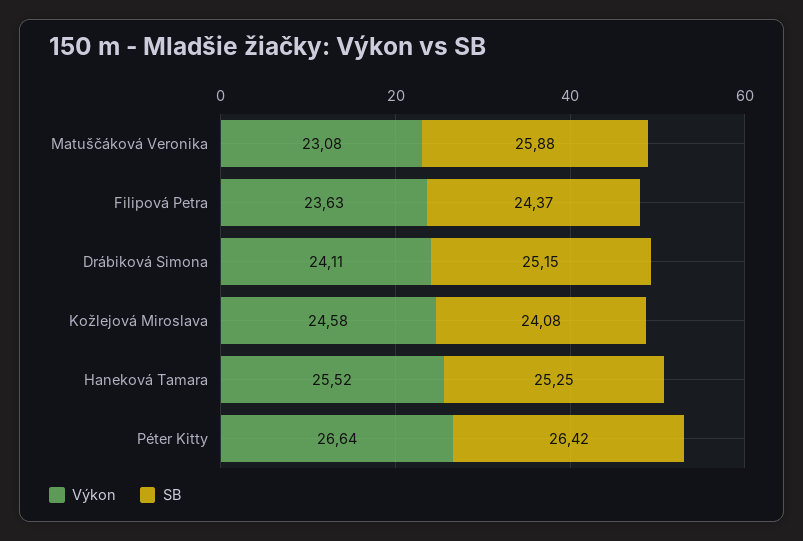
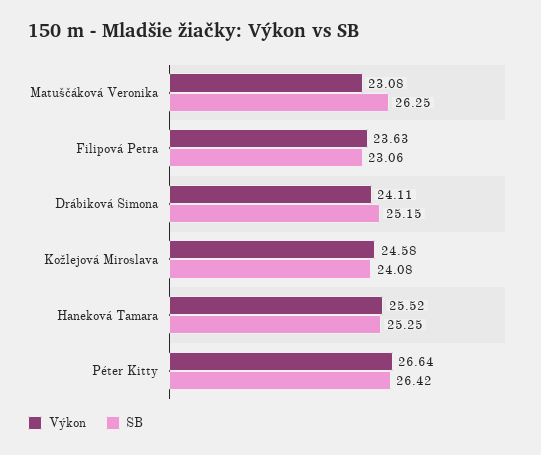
SB, Matuščáková Veronika: 25.88 -> 26.25
SB, Filipová Petra: 24.37 -> 23.06

